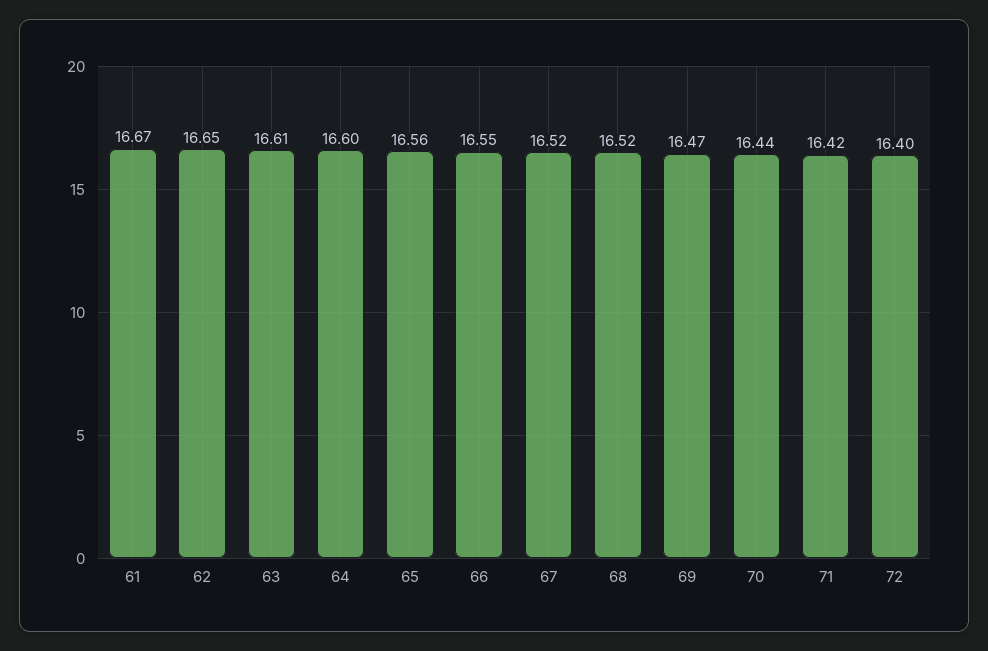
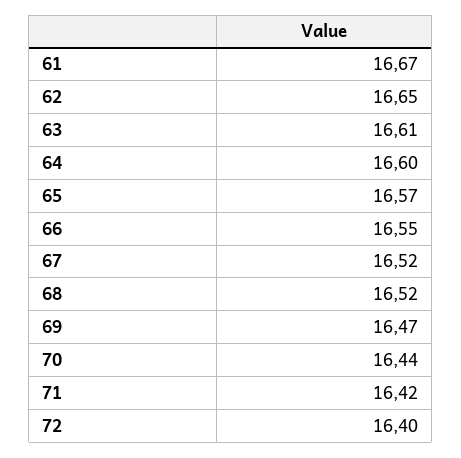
65: 16.56 -> 16.57

